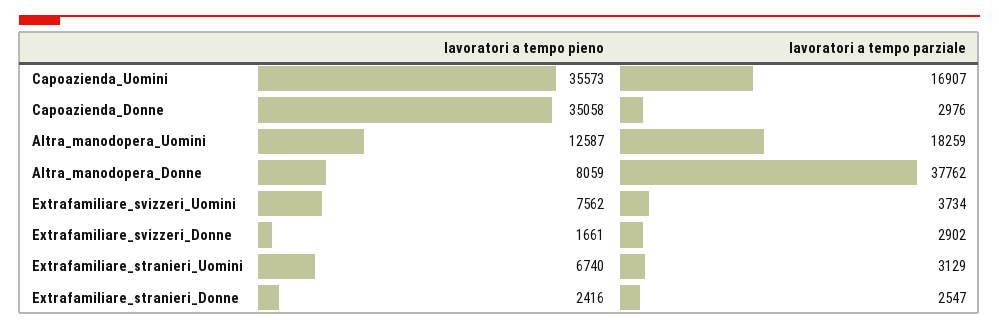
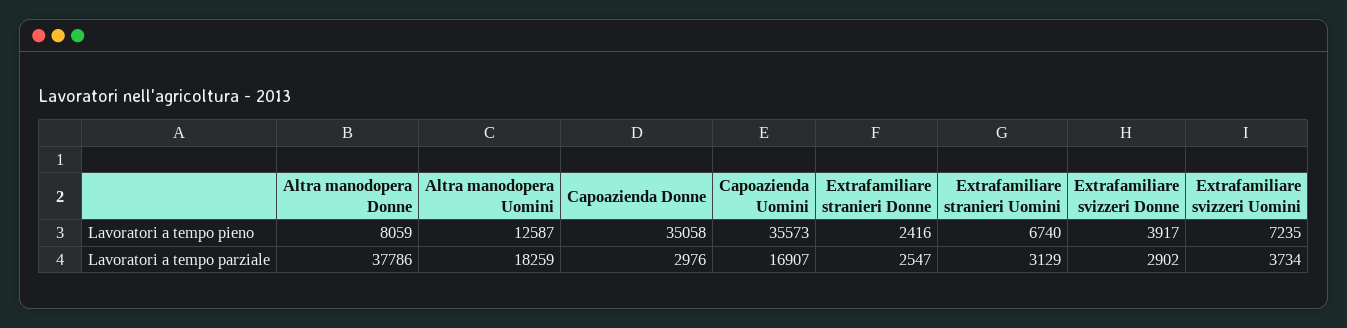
lavoratori a tempo parziale, Altra_manodopera_Donne: 37762 -> 37786
lavoratori a tempo pieno, Extrafamiliare_svizzeri_Uomini: 7562 -> 7235
lavoratori a tempo pieno, Extrafamiliare_svizzeri_Donne: 1661 -> 3917

